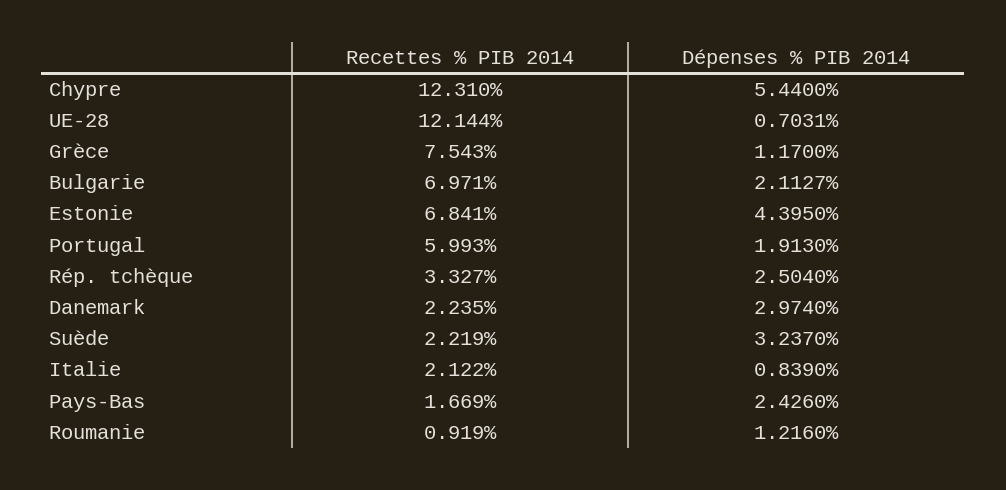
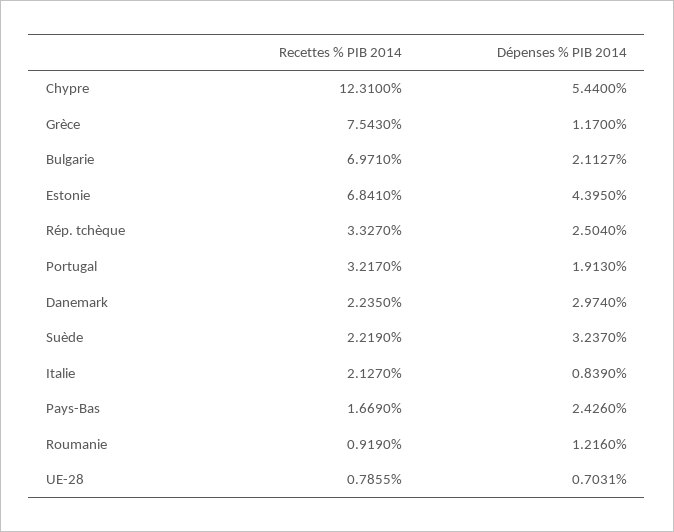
Recettes % PIB 2014, UE-28: 12.144 -> 0.7855
Recettes % PIB 2014, Portugal: 5.993 -> 3.217
Recettes % PIB 2014, Italie: 2.122 -> 2.127

